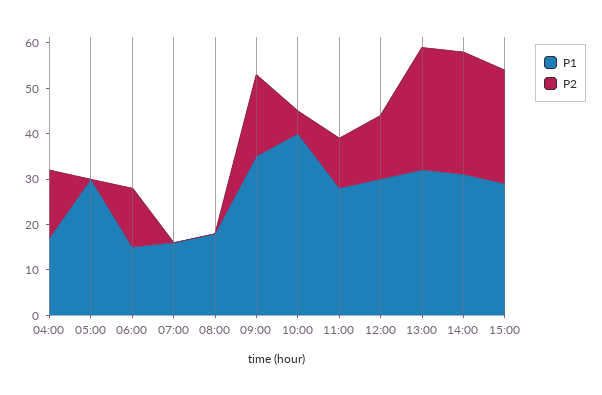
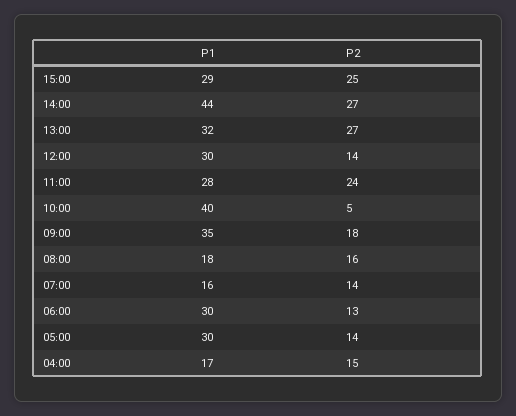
P2, 05:00: 0 -> 14
P1, 06:00: 15 -> 30
P2, 07:00: 0 -> 14
P2, 08:00: 0 -> 16
P2, 11:00: 10 -> 24
P1, 14:00: 30 -> 44

